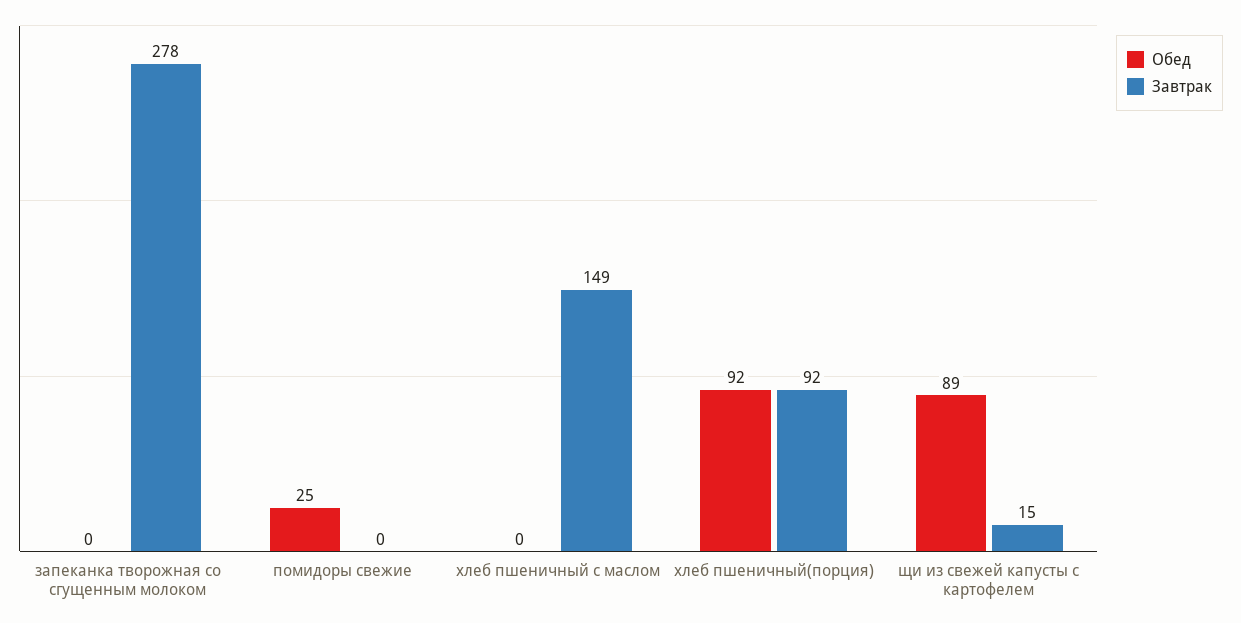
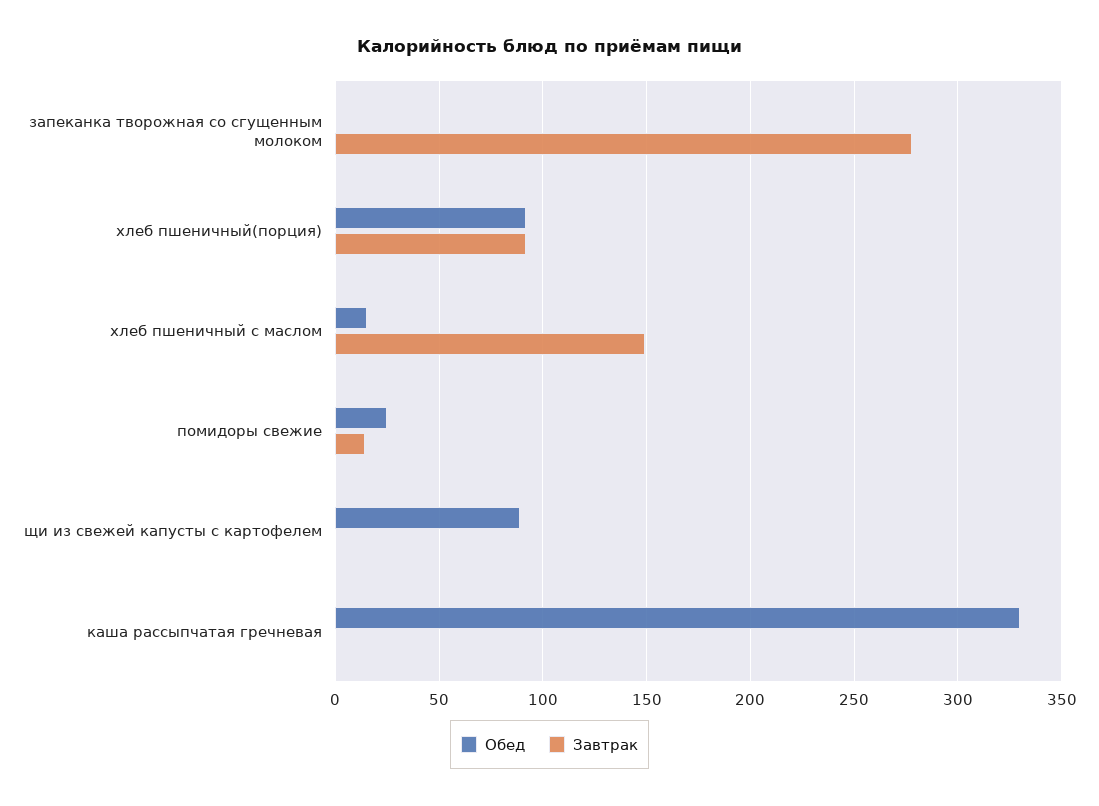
Завтрак, помидоры свежие: 0 -> 15
Обед, хлеб пшеничный с маслом: 0 -> 15
Завтрак, щи из свежей капусты с картофелем: 15 -> 0
Обед, каша рассыпчатая гречневая: none -> 330
Завтрак, каша рассыпчатая гречневая: none -> 0

